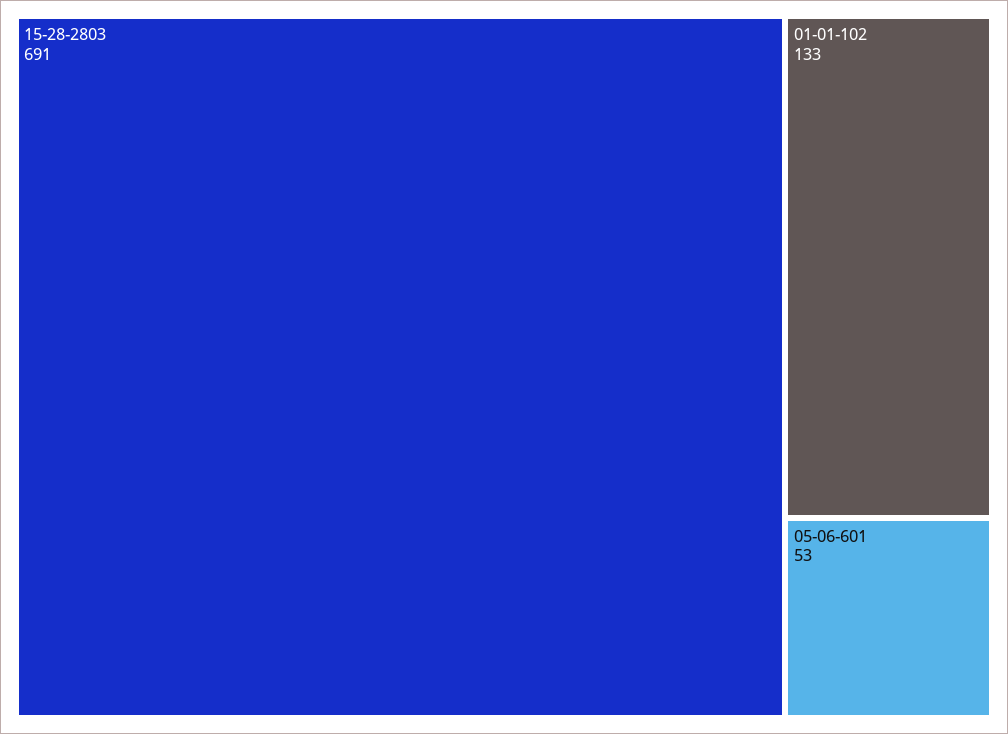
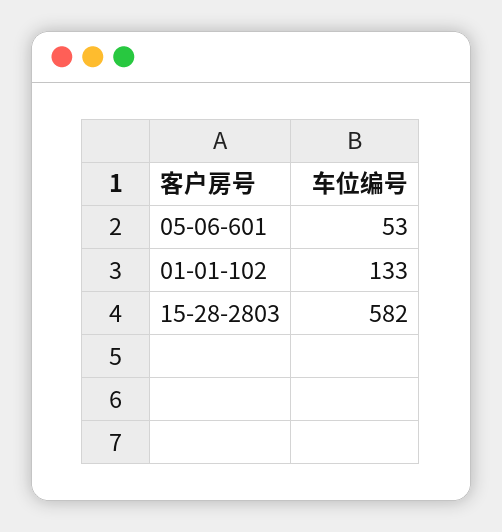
15-28-2803: 691 -> 582

